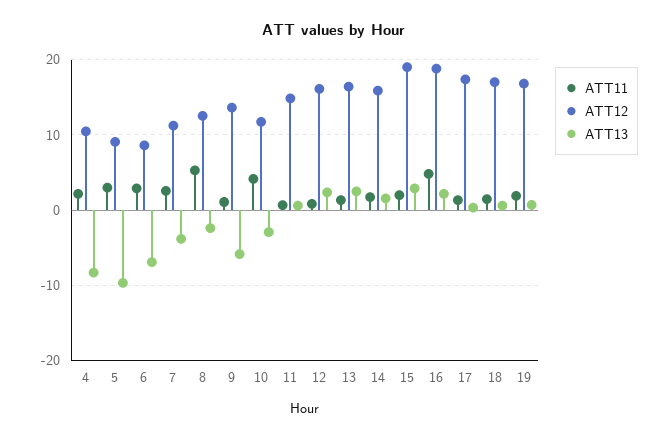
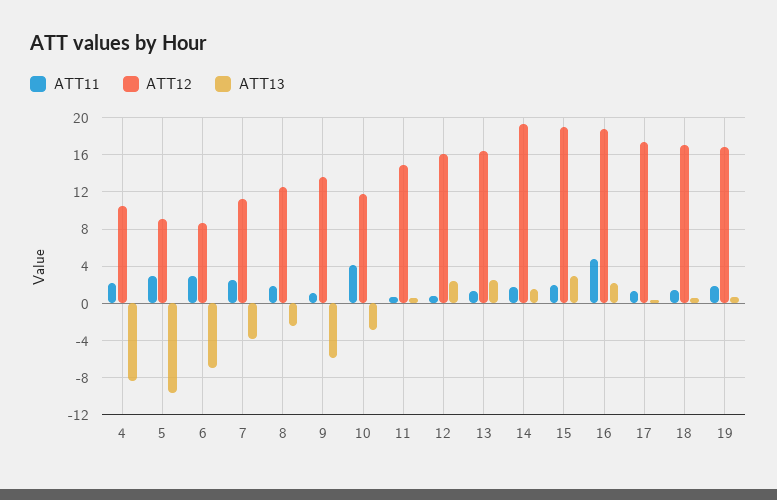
ATT11, 8: 5 -> 2
ATT12, 14: 16 -> 19

